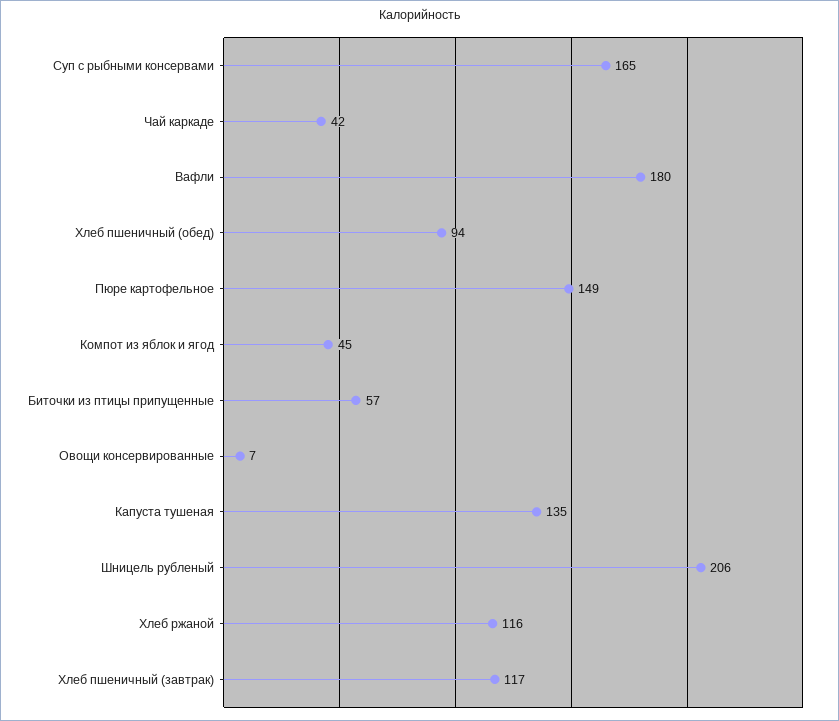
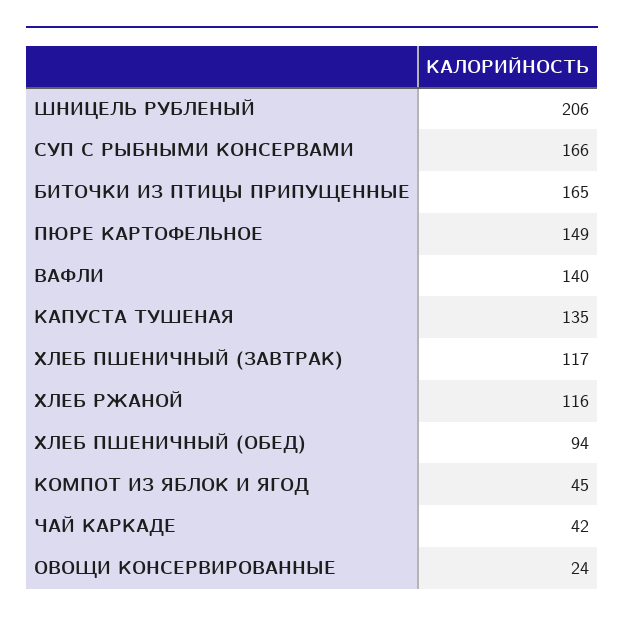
Суп с рыбными консервами: 165 -> 166
Вафли: 180 -> 140
Биточки из птицы припущенные: 57 -> 165
Овощи консервированные: 7 -> 24

